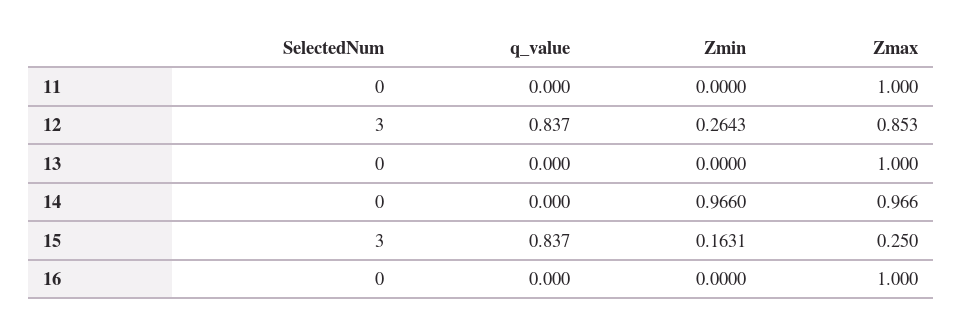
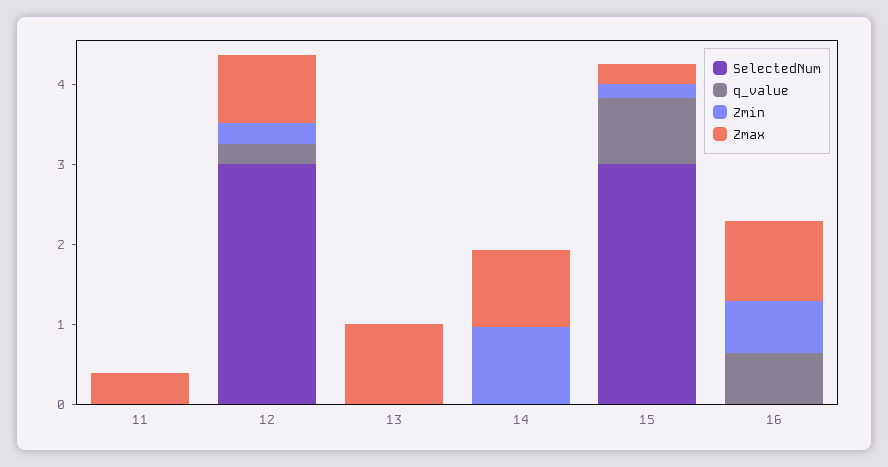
Zmax, 11: 1 -> 0.4
q_value, 12: 0.837 -> 0.2
q_value, 16: 0 -> 0.6
Zmin, 16: 0 -> 0.6

